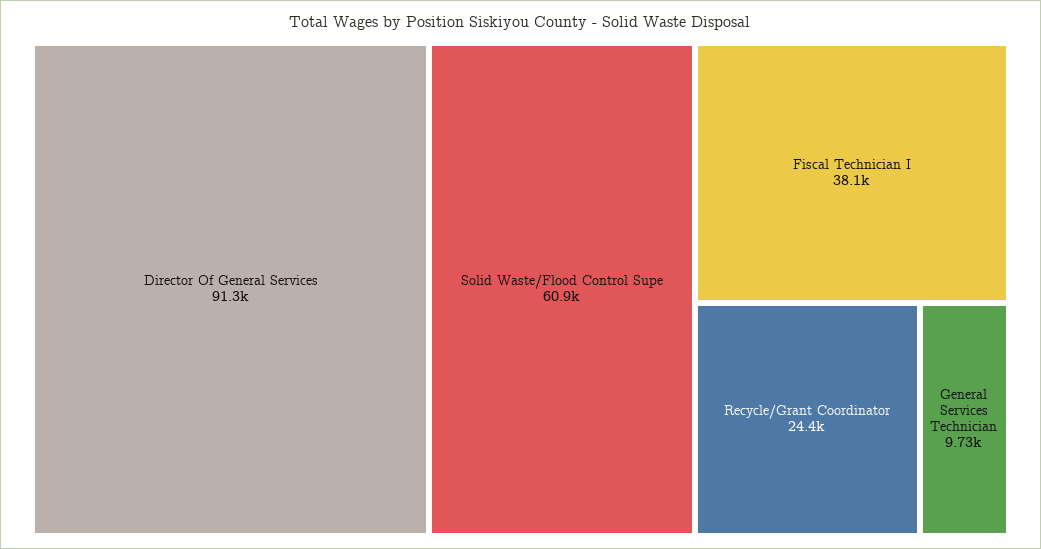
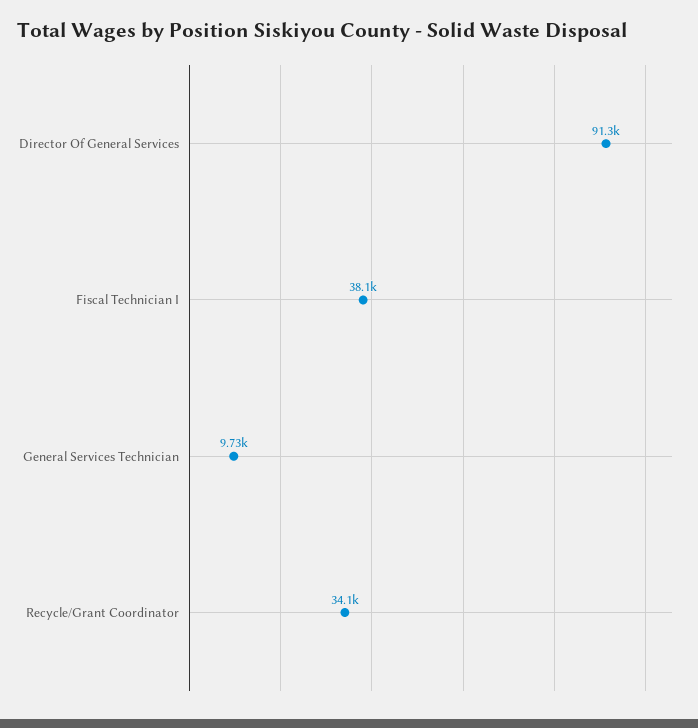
Solid Waste/Flood Control Supe: 60900 -> none
Recycle/Grant Coordinator: 24400 -> 34100

